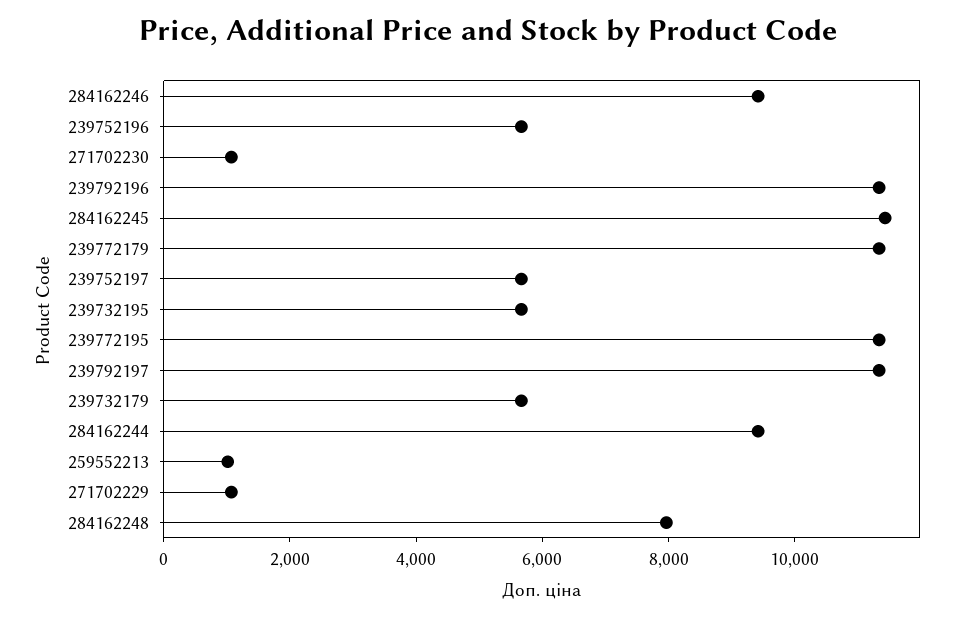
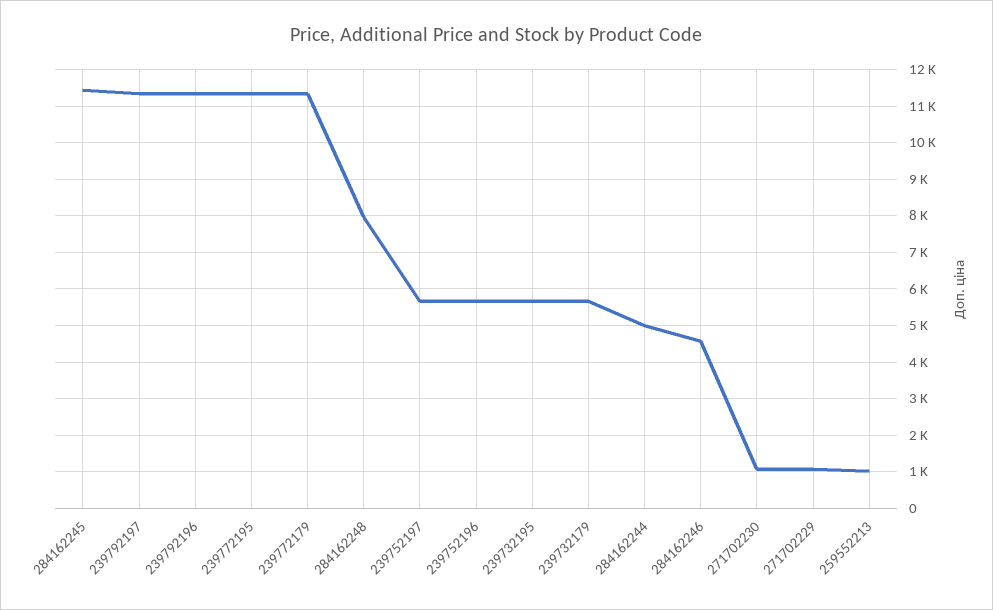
284162246: 9500 -> 4600
284162244: 9500 -> 5000

